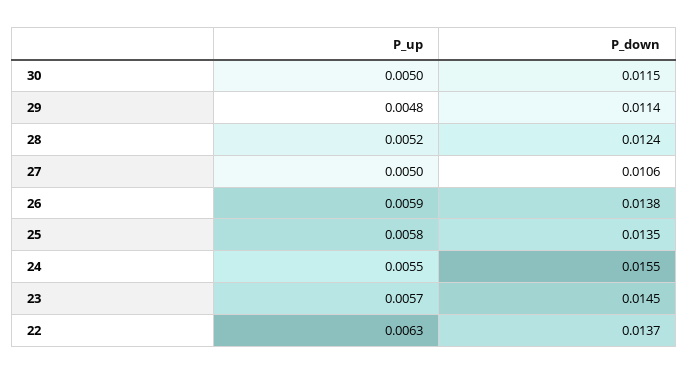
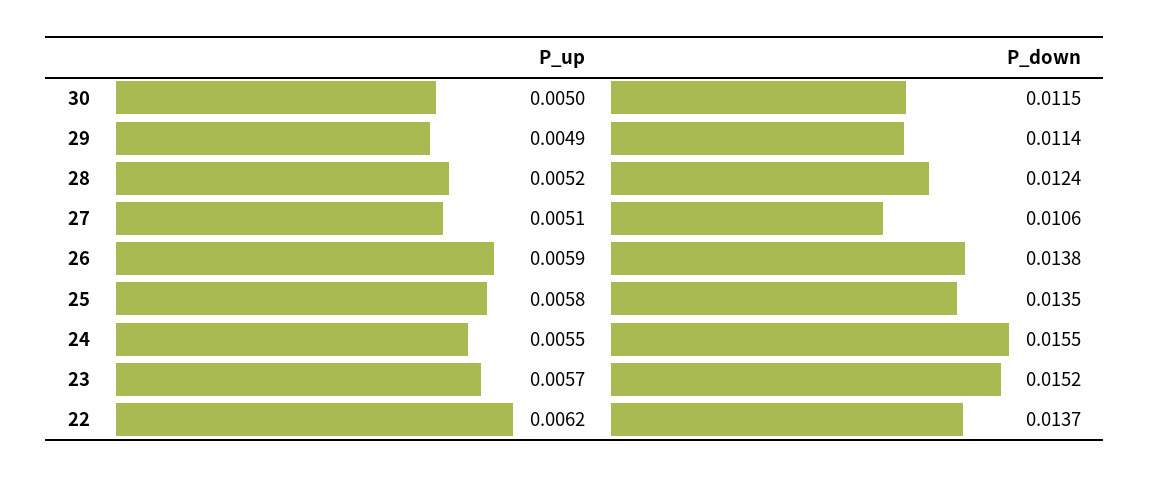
P_up, 29: 0.0048 -> 0.0049
P_up, 27: 0.005 -> 0.0051
P_down, 23: 0.0145 -> 0.0152
P_up, 22: 0.0063 -> 0.0062

